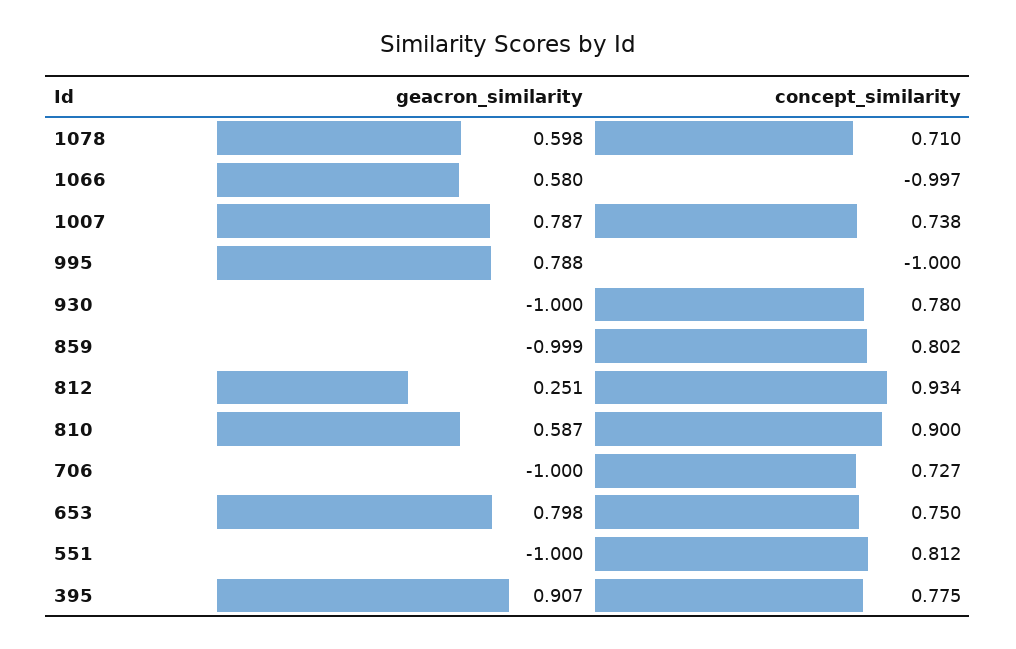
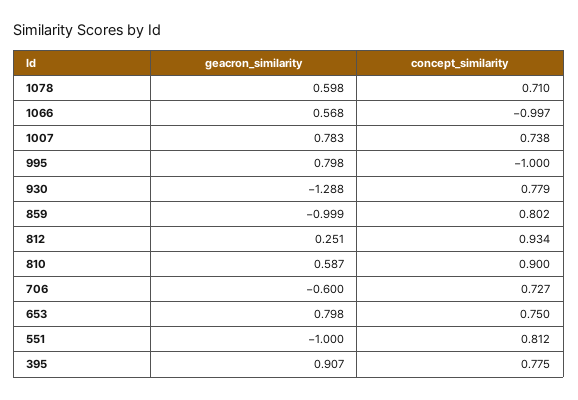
geacron_similarity, 1066: 0.58 -> 0.568
geacron_similarity, 1007: 0.787 -> 0.783
geacron_similarity, 995: 0.788 -> 0.798
geacron_similarity, 930: -1 -> -1.288
concept_similarity, 930: 0.78 -> 0.779
geacron_similarity, 706: -1 -> -0.6

